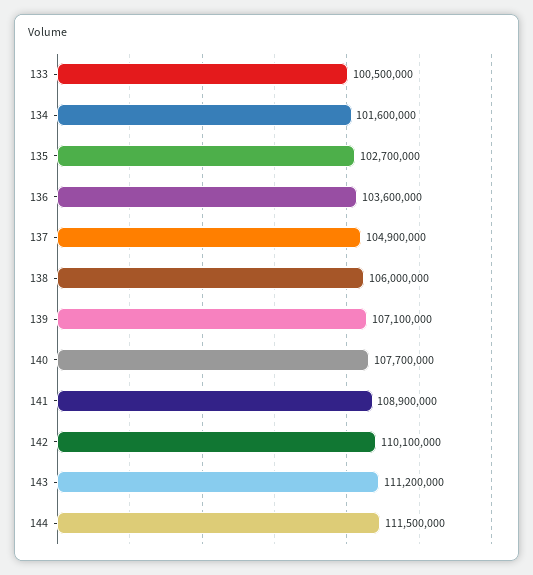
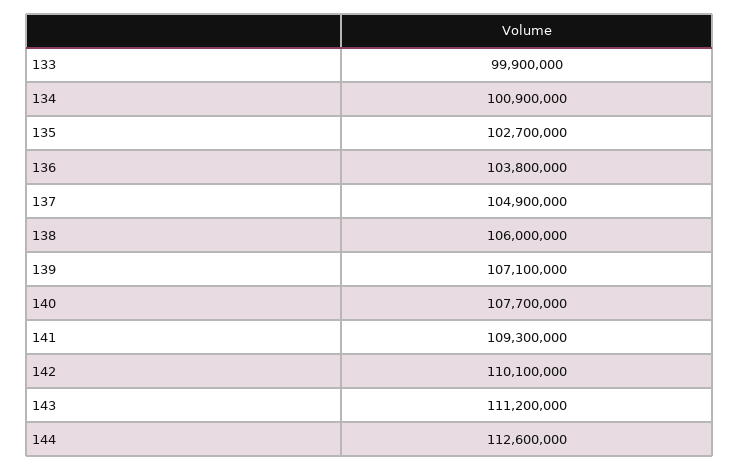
133: 100500000 -> 99900000
134: 101600000 -> 100900000
136: 103600000 -> 103800000
141: 108900000 -> 109300000
144: 111500000 -> 112600000

